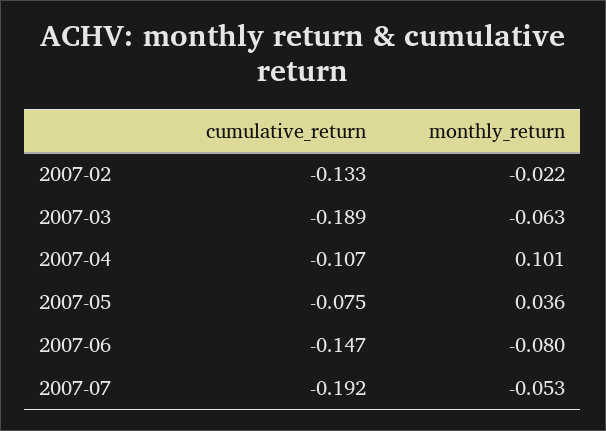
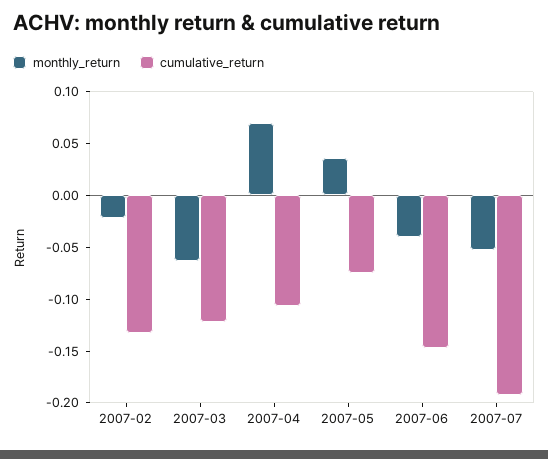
cumulative_return, 2007-03: -0.189 -> -0.12
monthly_return, 2007-04: 0.101 -> 0.07
monthly_return, 2007-06: -0.08 -> -0.04

